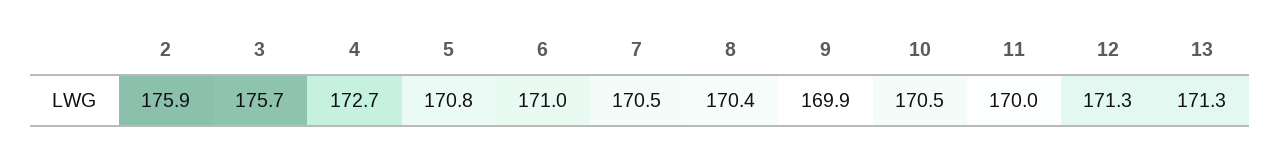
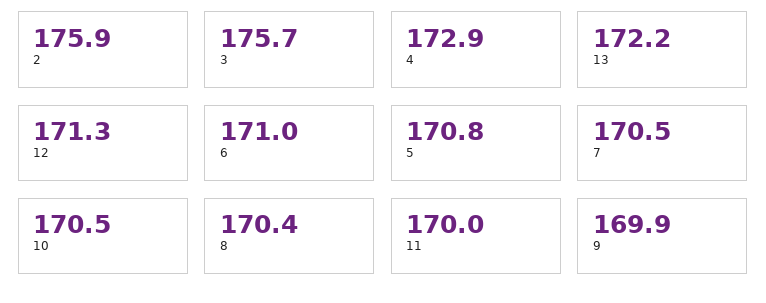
4: 172.7 -> 172.9
13: 171.3 -> 172.2

